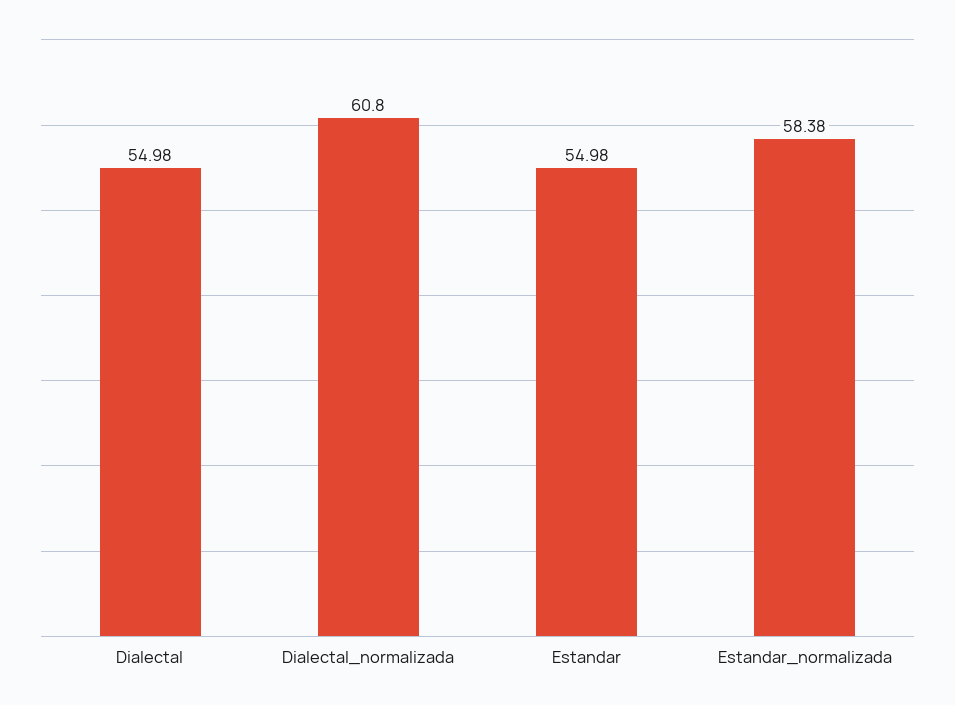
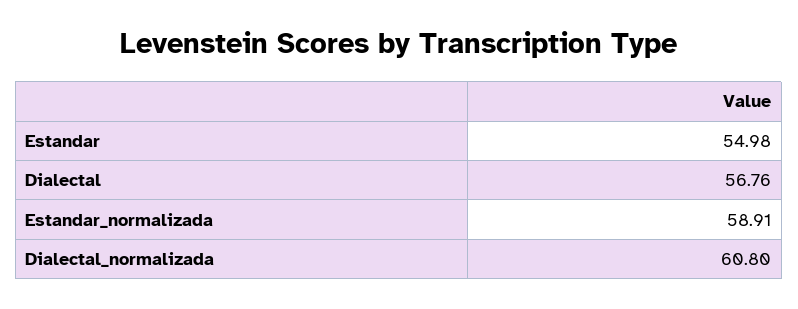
Dialectal: 54.98 -> 56.76
Estandar_normalizada: 58.38 -> 58.91

